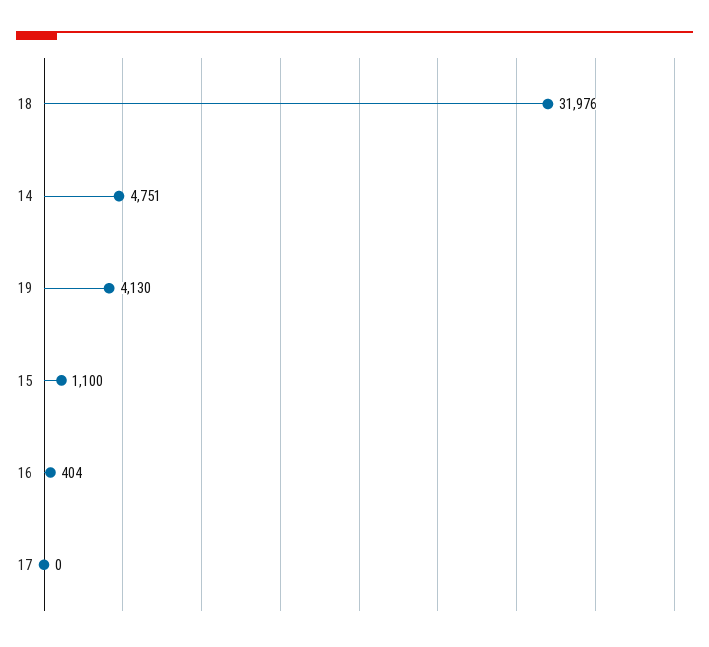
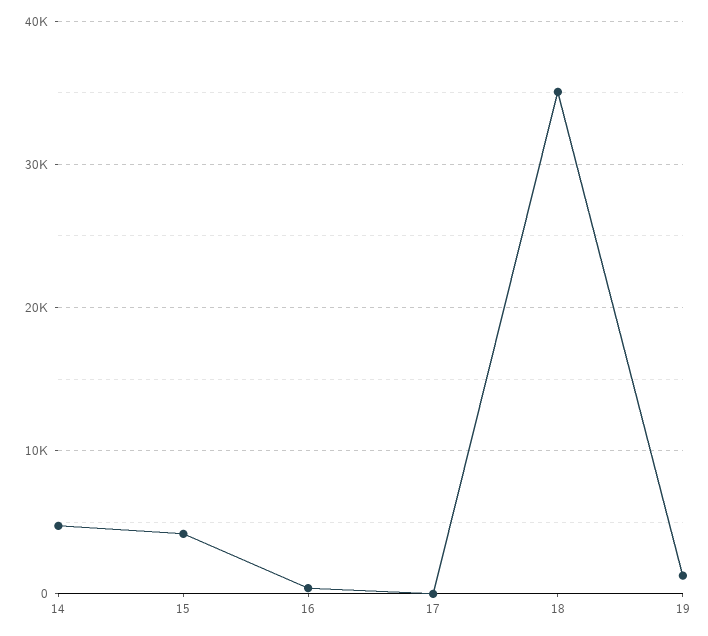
18: 31976 -> 35000
19: 4130 -> 1000
15: 1100 -> 4000

